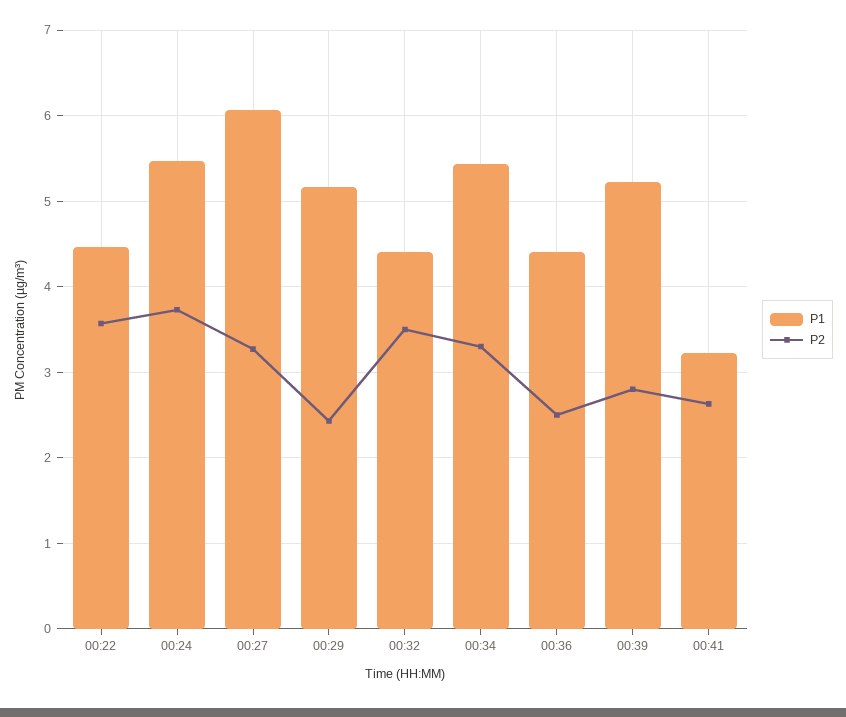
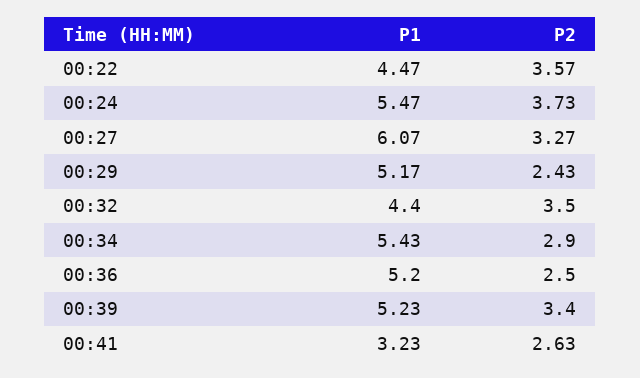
P2, 00:34: 3.3 -> 2.9
P1, 00:36: 4.4 -> 5.2
P2, 00:39: 2.8 -> 3.4

